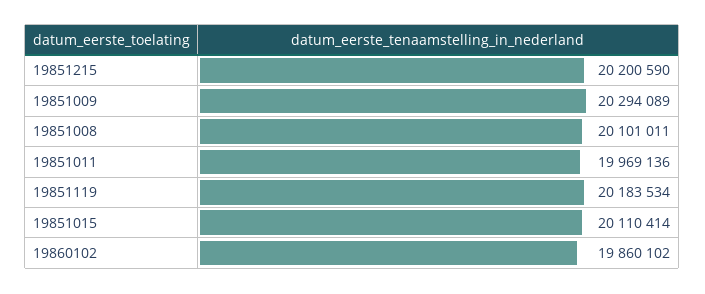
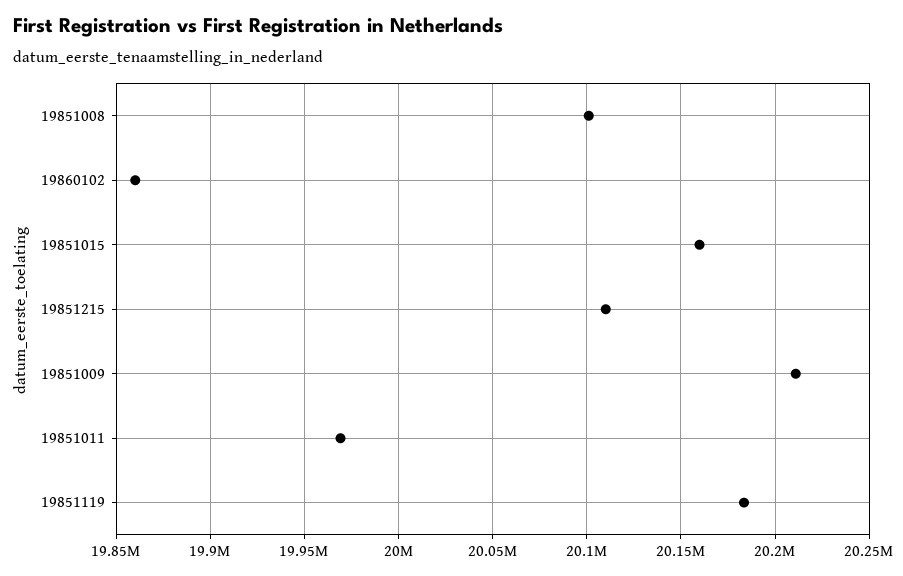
19851215: 20200590 -> 20110000
19851009: 20294089 -> 20210000
19851015: 20110414 -> 20160000

